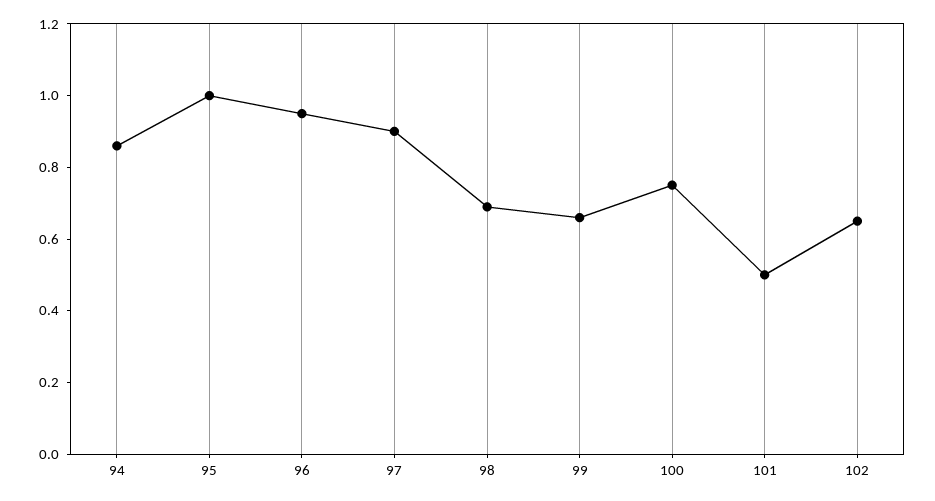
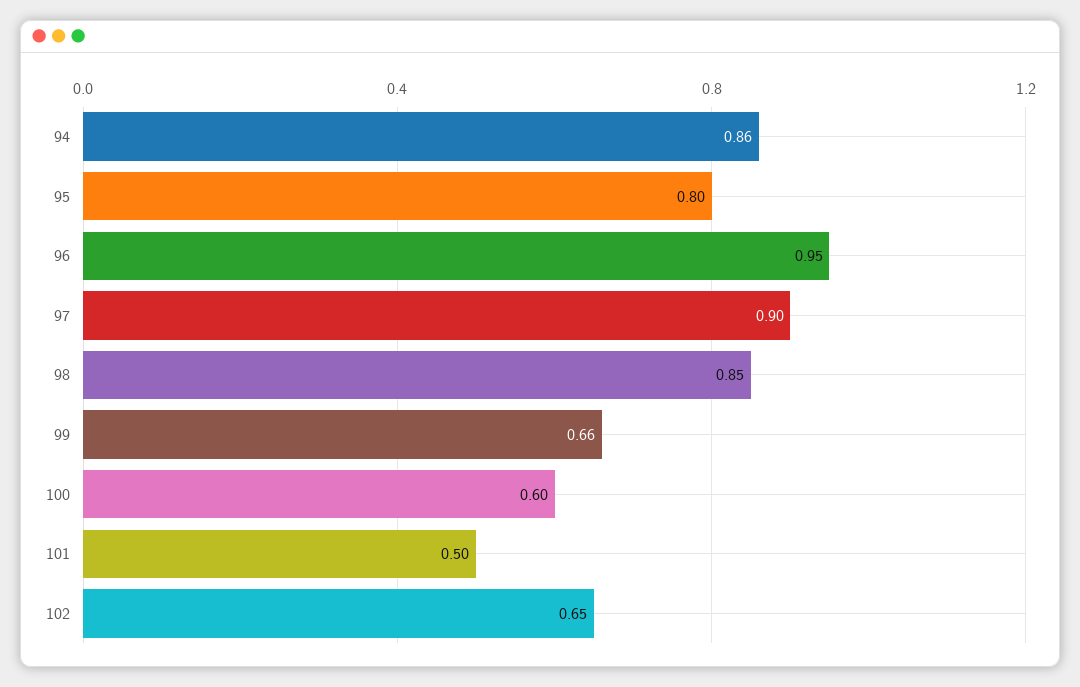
95: 1 -> 0.8
98: 0.7 -> 0.85
100: 0.75 -> 0.6

